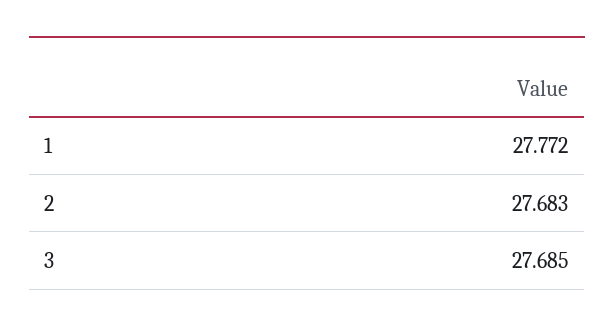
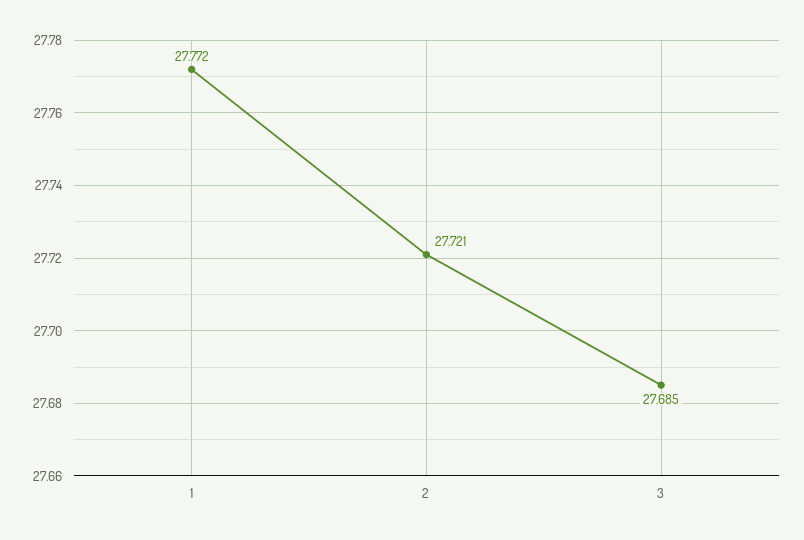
2: 27.683 -> 27.721

